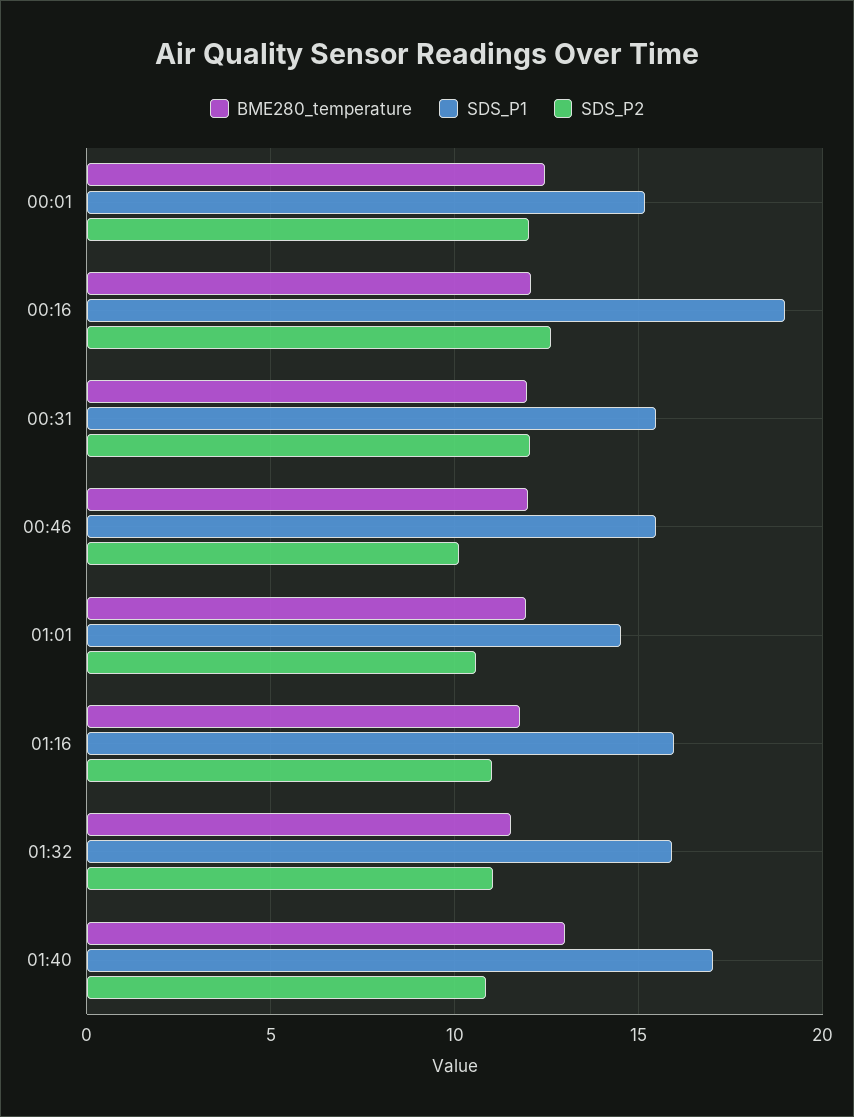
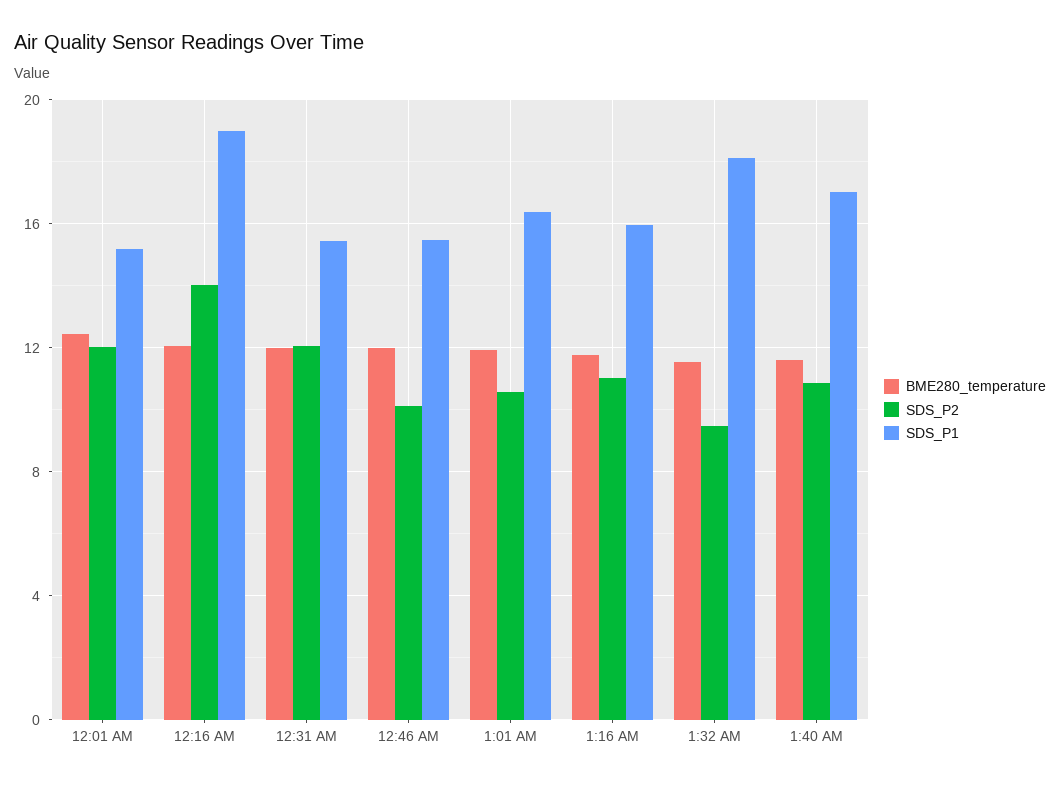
SDS_P2, 00:16: 12.5 -> 14
SDS_P1, 01:01: 14.5 -> 16.5
SDS_P1, 01:32: 16 -> 18
SDS_P2, 01:32: 11 -> 9.5
BME280_temperature, 01:40: 13 -> 11.5

